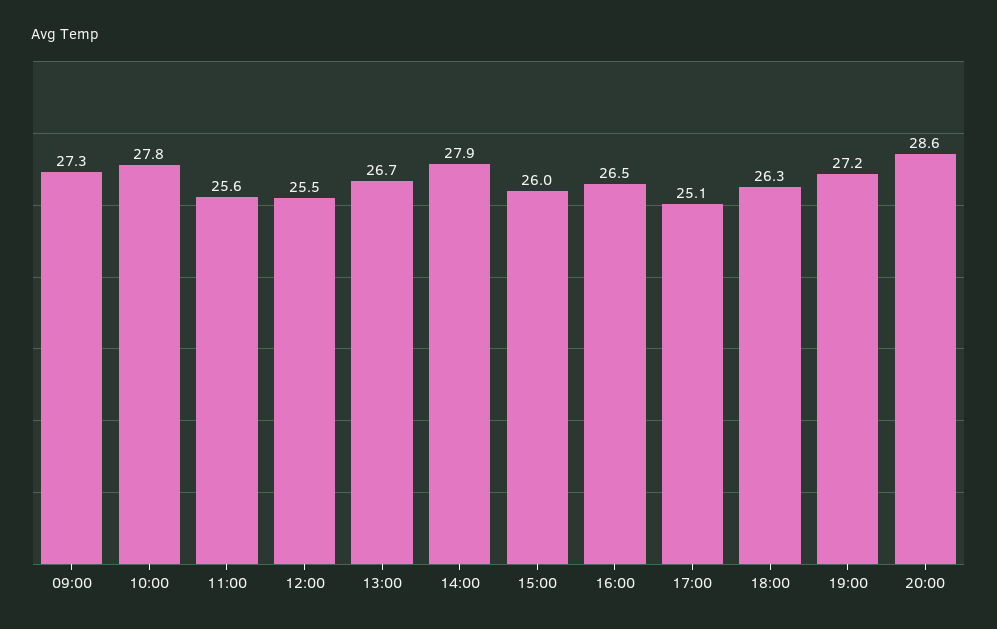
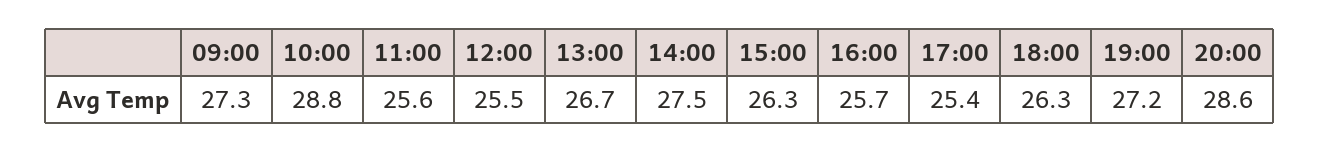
10:00: 27.8 -> 28.8
14:00: 27.9 -> 27.5
15:00: 26 -> 26.3
16:00: 26.5 -> 25.7
17:00: 25.1 -> 25.4

